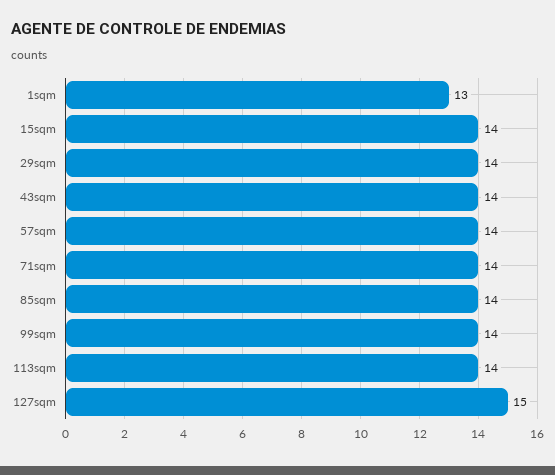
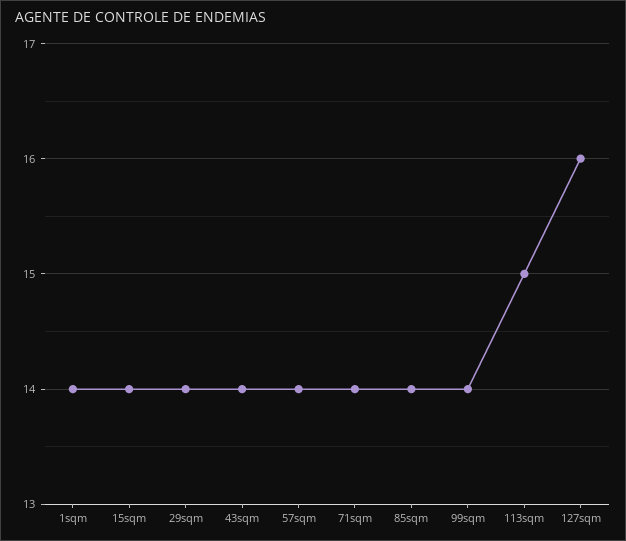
1sqm: 13 -> 14
113sqm: 14 -> 15
127sqm: 15 -> 16

